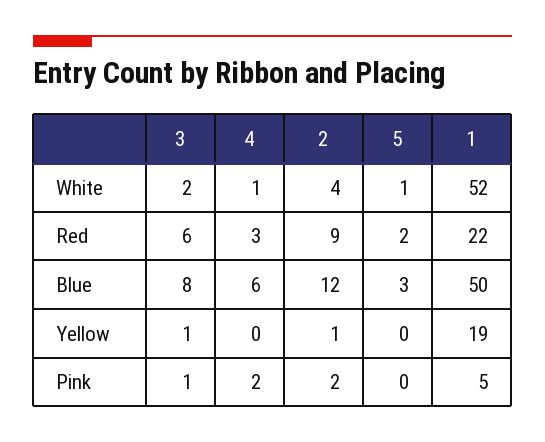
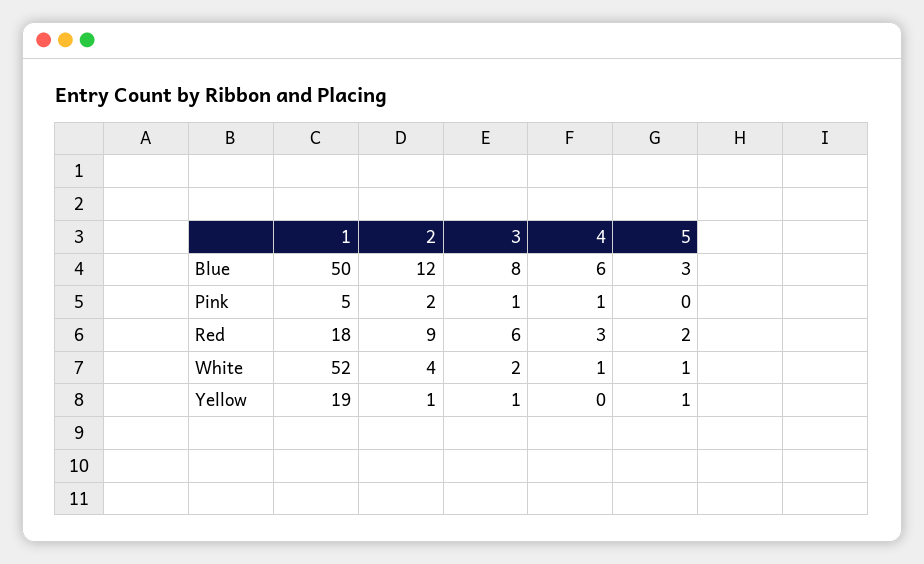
1, Red: 22 -> 18
5, Yellow: 0 -> 1
4, Pink: 2 -> 1

